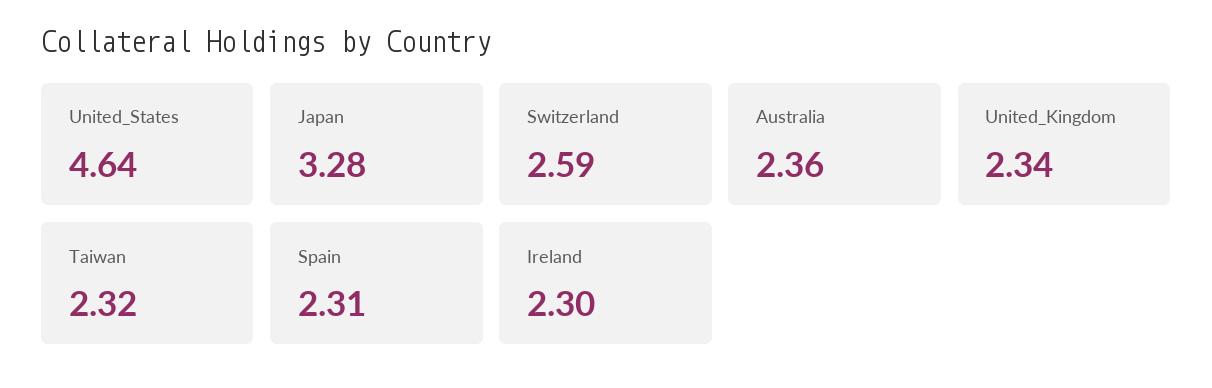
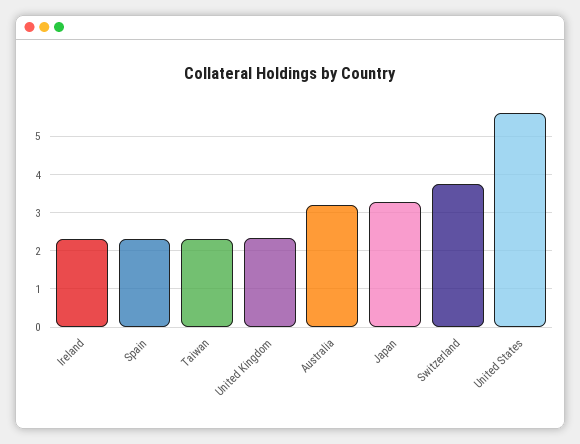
United_States: 4.64 -> 5.6
Switzerland: 2.59 -> 3.8
Australia: 2.36 -> 3.2

